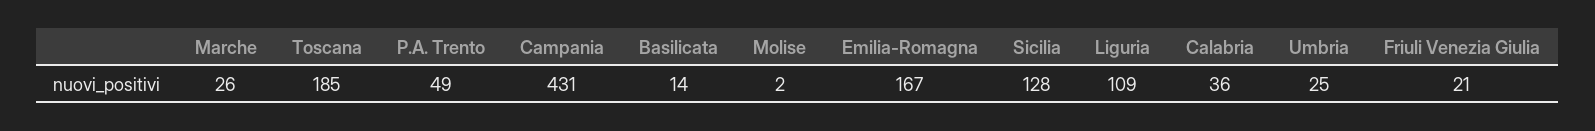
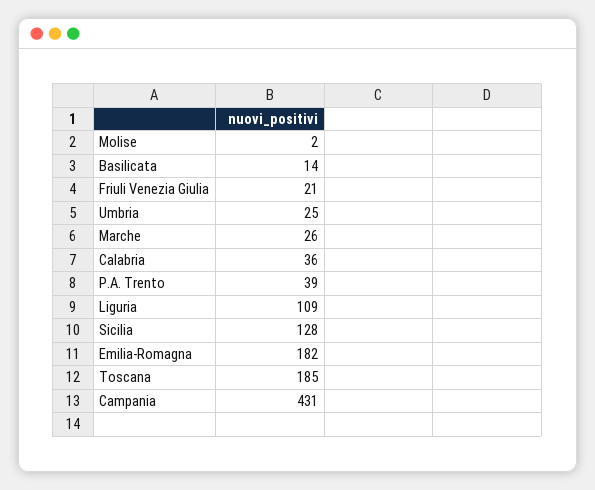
P.A. Trento: 49 -> 39
Emilia-Romagna: 167 -> 182

